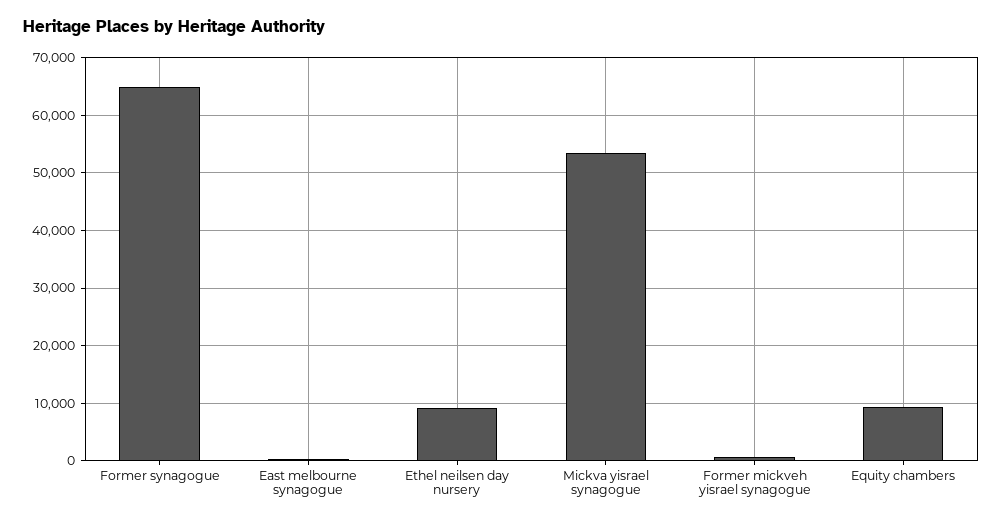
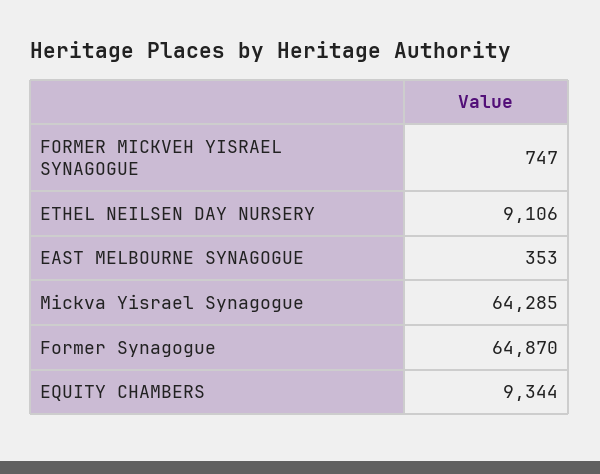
Mickva yisrael synagogue: 54000 -> 64285

